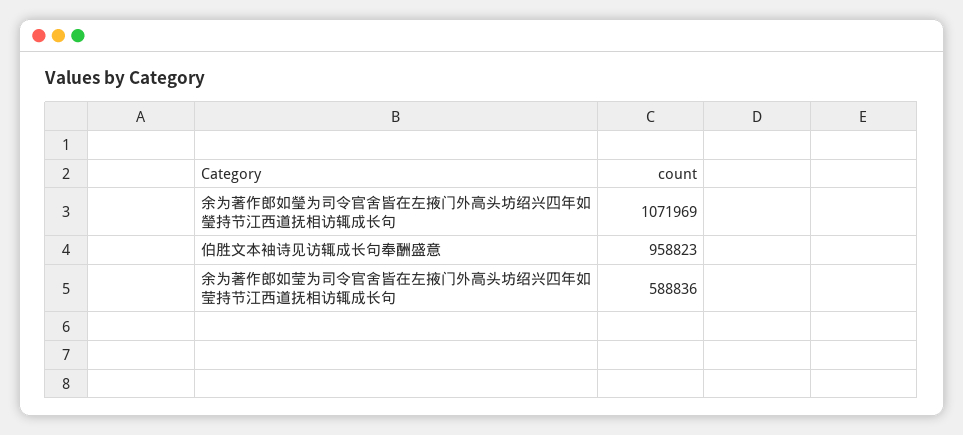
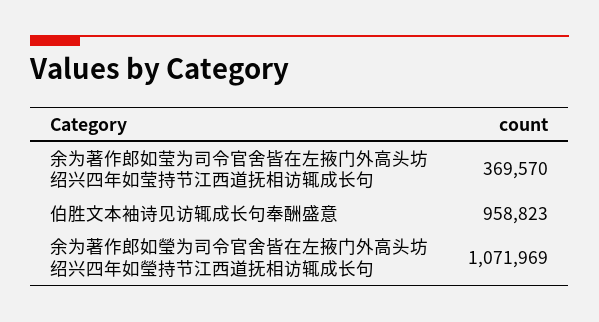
余为著作郎如莹为司令官舍皆在左掖门外高头坊绍兴四年如莹持节江西道抚相访辄成长句: 588836 -> 369570

